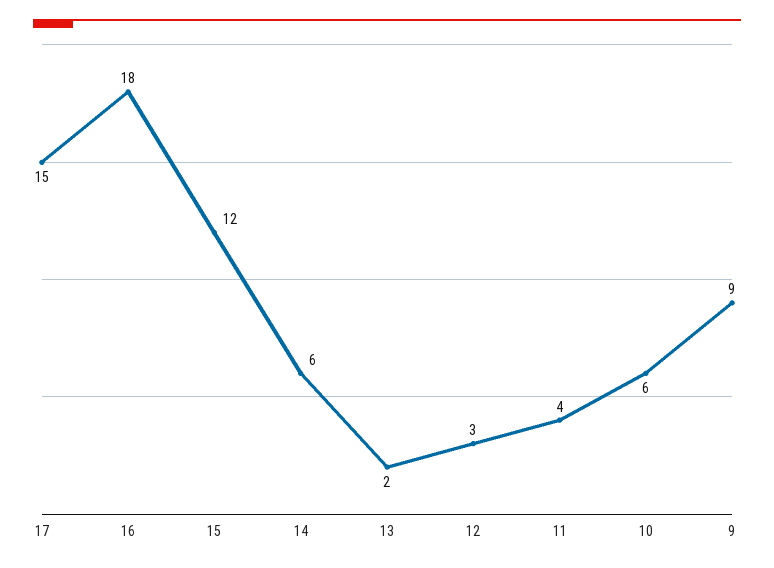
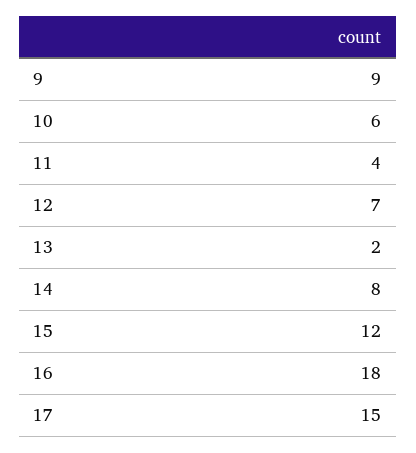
14: 6 -> 8
12: 3 -> 7

